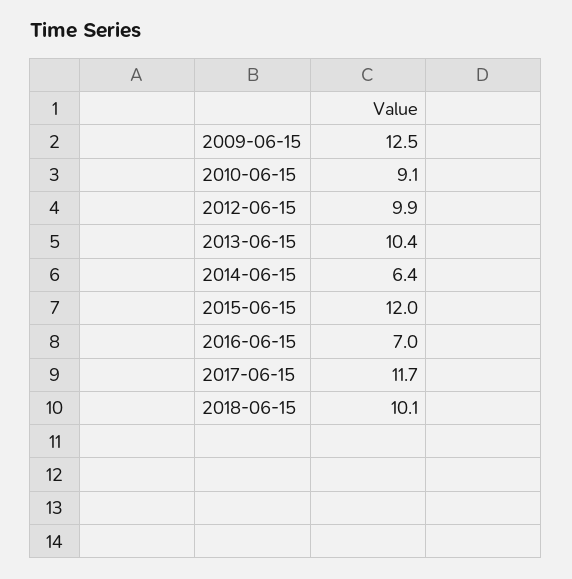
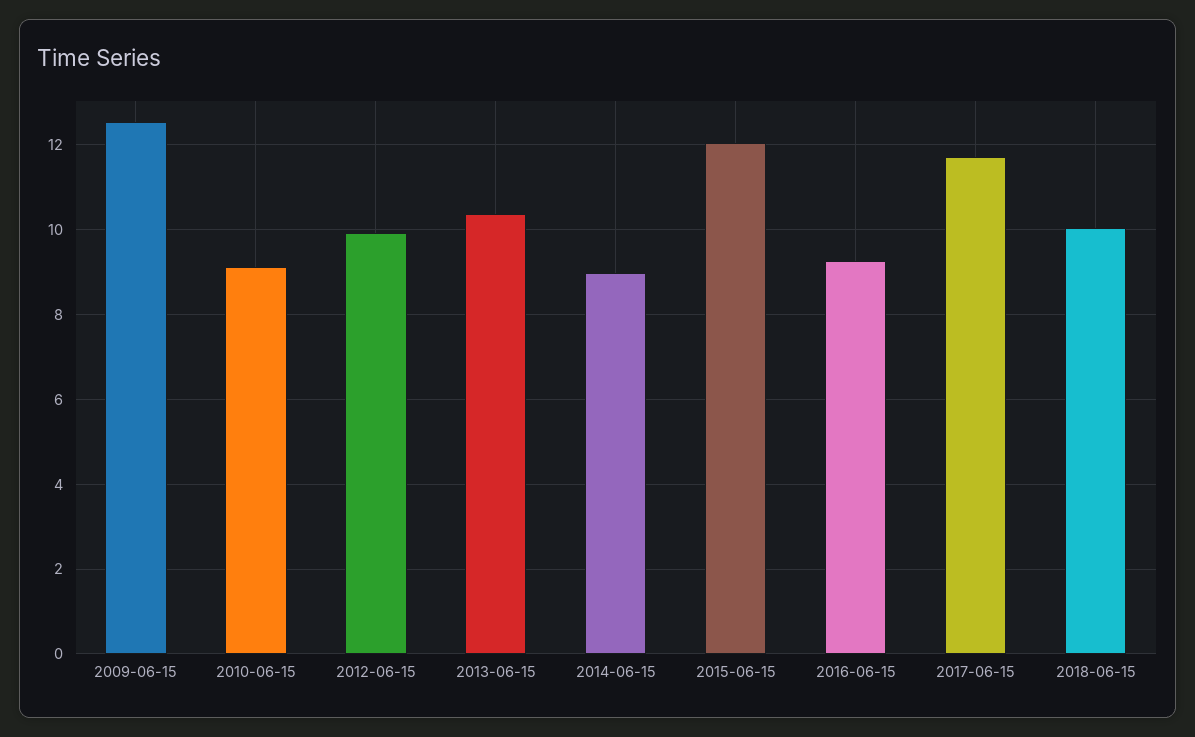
2014-06-15: 6.4 -> 9
2016-06-15: 7 -> 9.2

